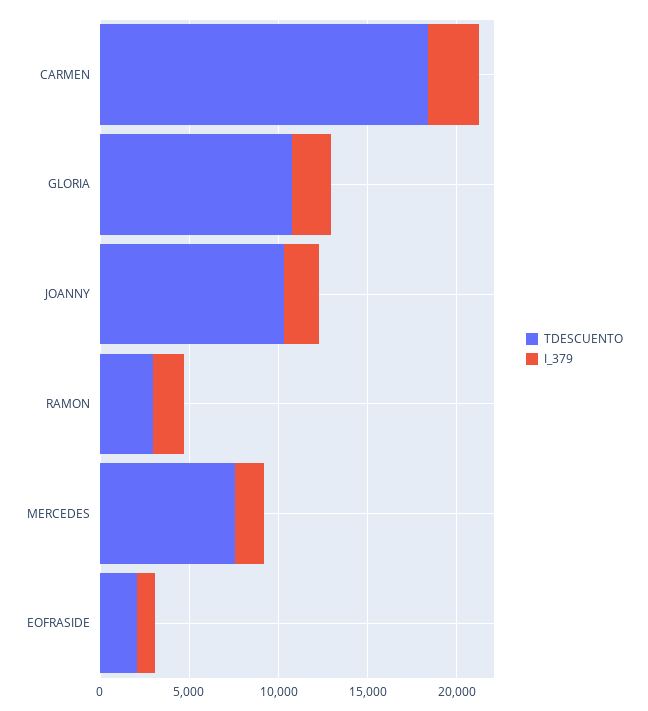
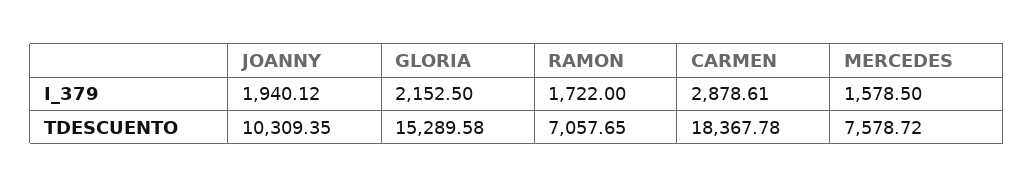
TDESCUENTO, GLORIA: 11000 -> 15289.58
TDESCUENTO, RAMON: 3000 -> 7057.65
TDESCUENTO, EOFRASIDE: 2000 -> none
I_379, EOFRASIDE: 1000 -> none

